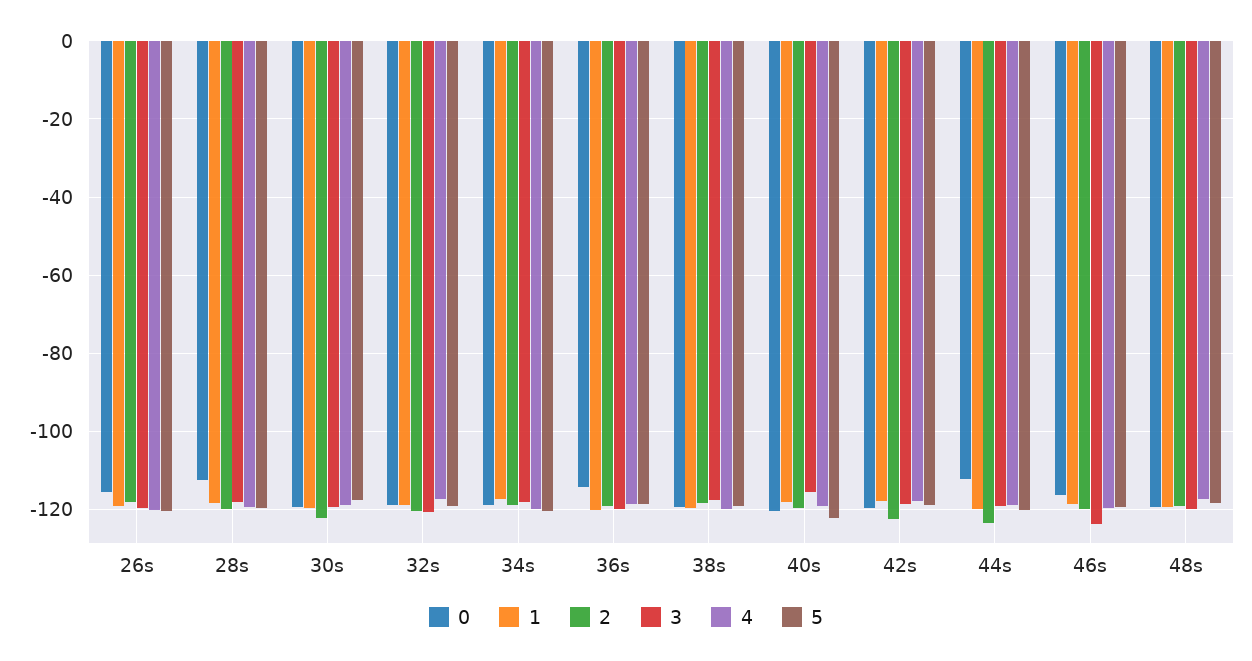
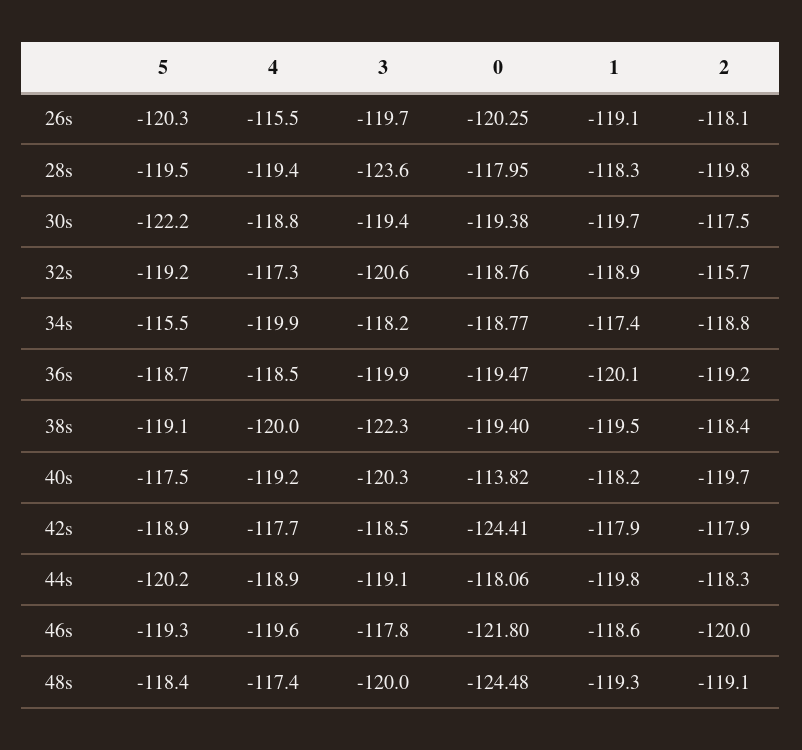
0, 26s: -116 -> -120.25
4, 26s: -120 -> -115.5
0, 28s: -112 -> -117.95
3, 28s: -118 -> -123.6
2, 30s: -122 -> -117.5
5, 30s: -118 -> -122.2
2, 32s: -120 -> -115.7
5, 34s: -120 -> -115.5
0, 36s: -114 -> -119.47
3, 38s: -118 -> -122.3
0, 40s: -120 -> -113.82
3, 40s: -116 -> -120.3
5, 40s: -122 -> -117.5
0, 42s: -120 -> -124.41
2, 42s: -122 -> -117.9
0, 44s: -112 -> -118.06
2, 44s: -124 -> -118.3
0, 46s: -116 -> -121.8
3, 46s: -124 -> -117.8
0, 48s: -120 -> -124.48

